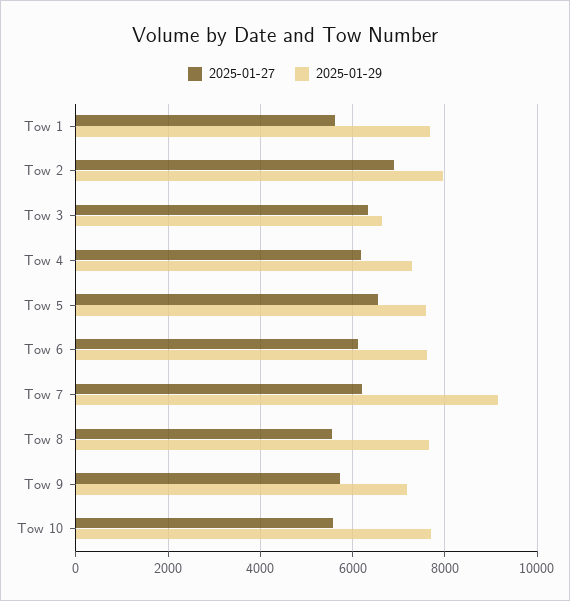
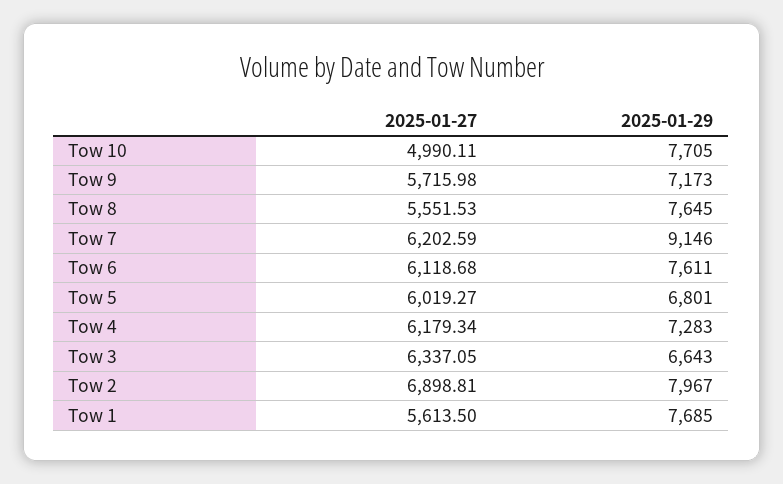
2025-01-27, Tow 5: 6600 -> 6019.27
2025-01-29, Tow 5: 7600 -> 6801
2025-01-27, Tow 10: 5600 -> 4990.11

